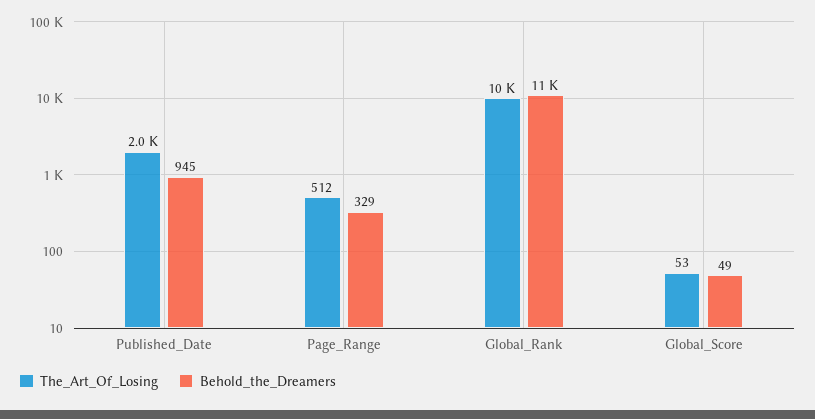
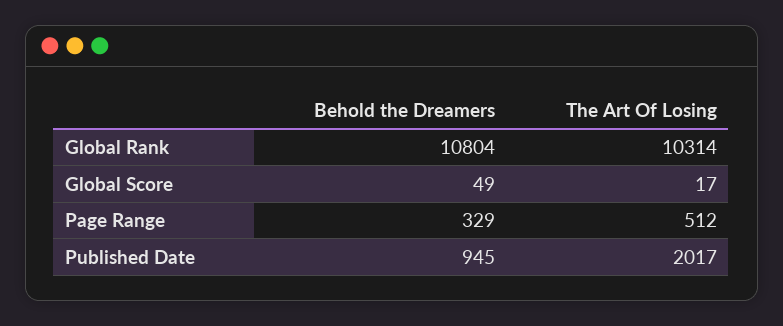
The_Art_Of_Losing, Global_Score: 53 -> 17

